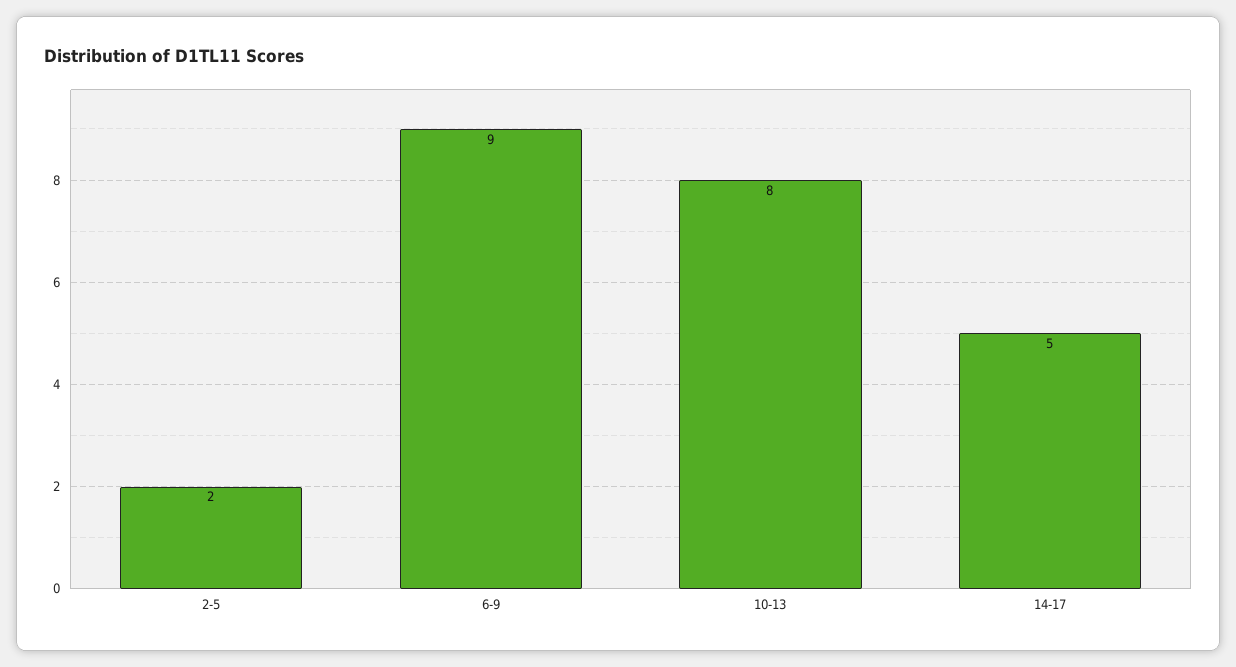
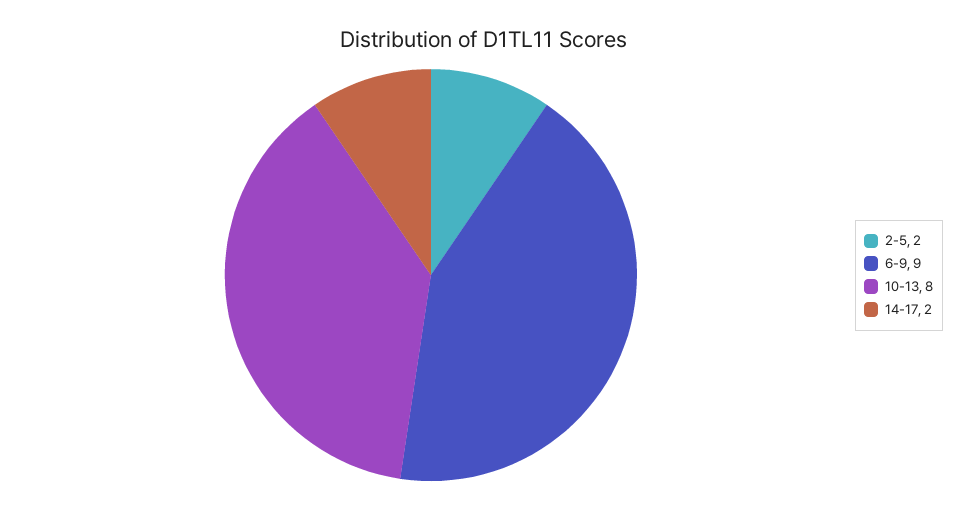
14-17: 5 -> 2

